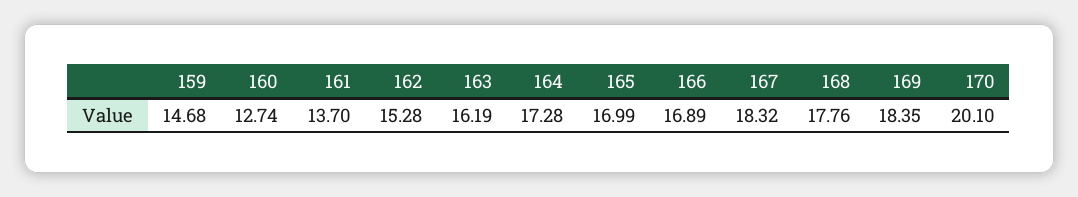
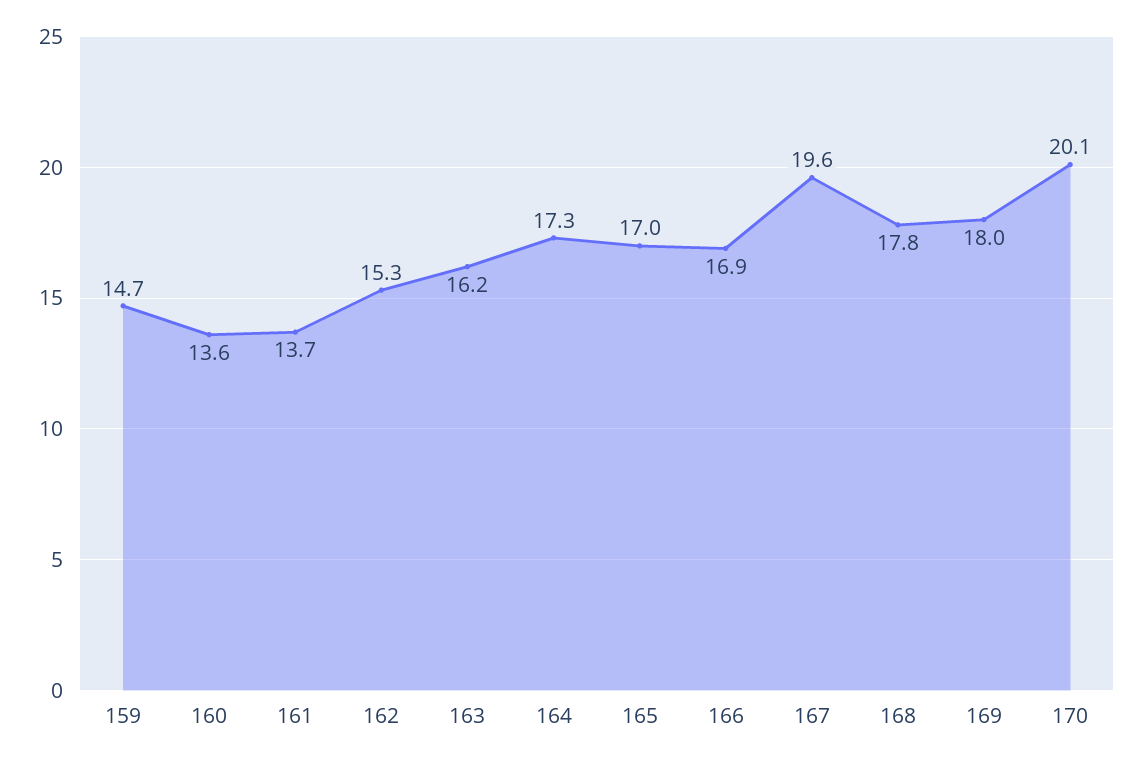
160: 12.74 -> 13.6
167: 18.32 -> 19.6
169: 18.35 -> 18

